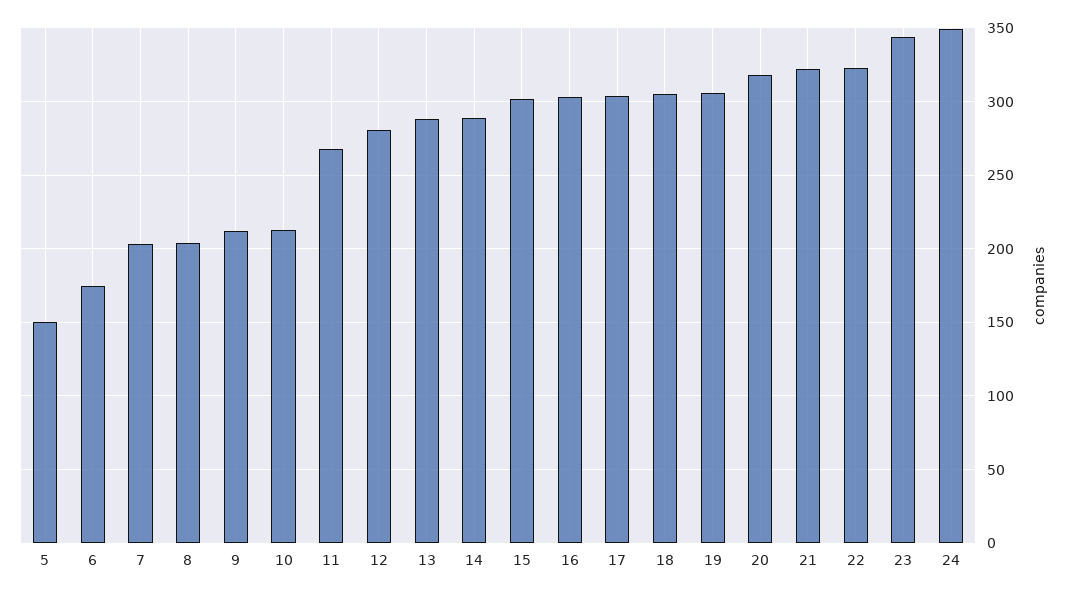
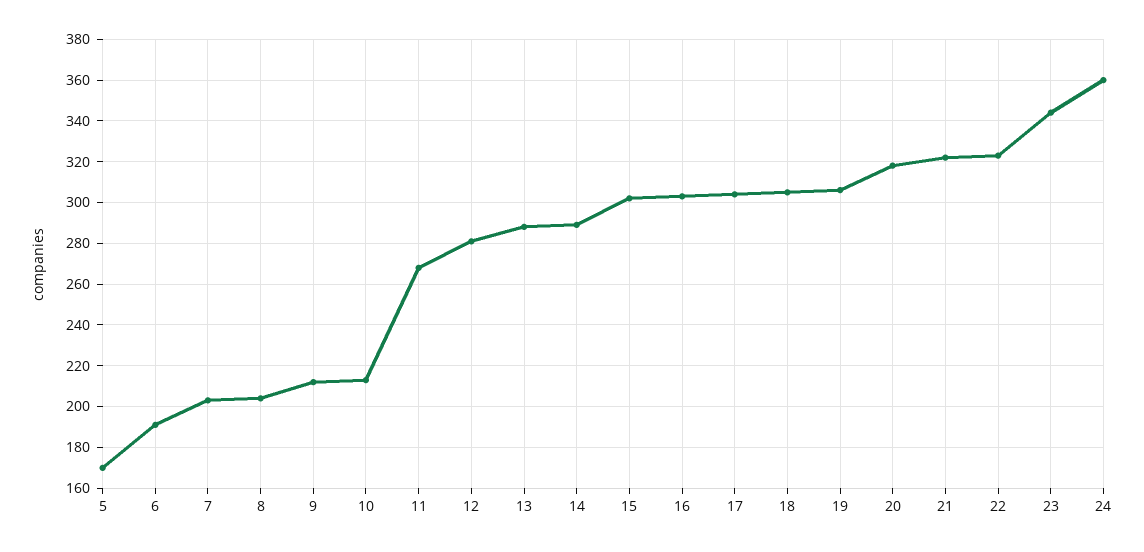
5: 150 -> 170
6: 175 -> 190
24: 350 -> 360

